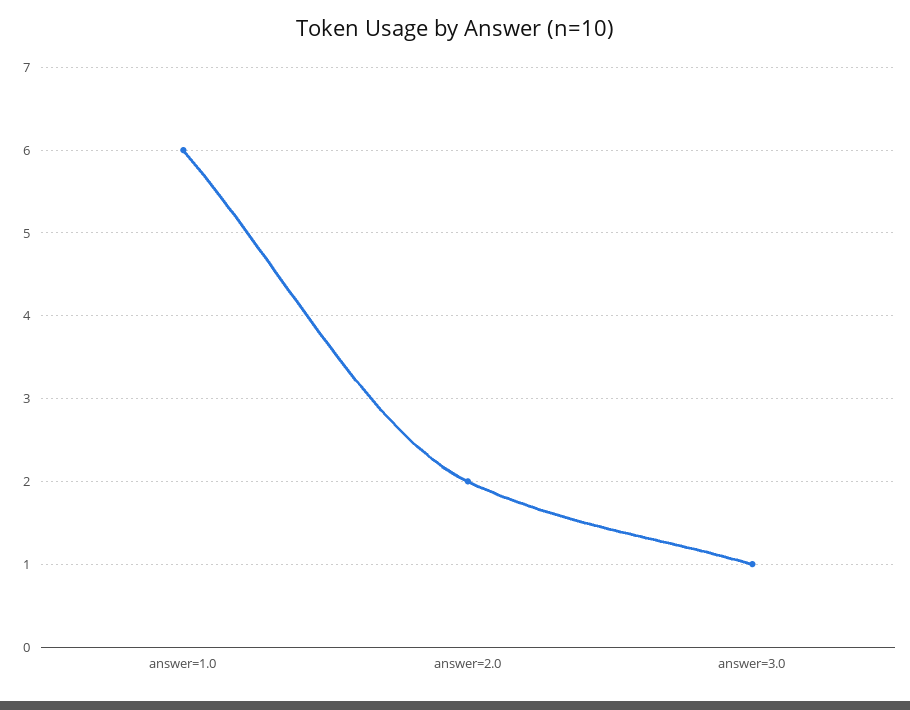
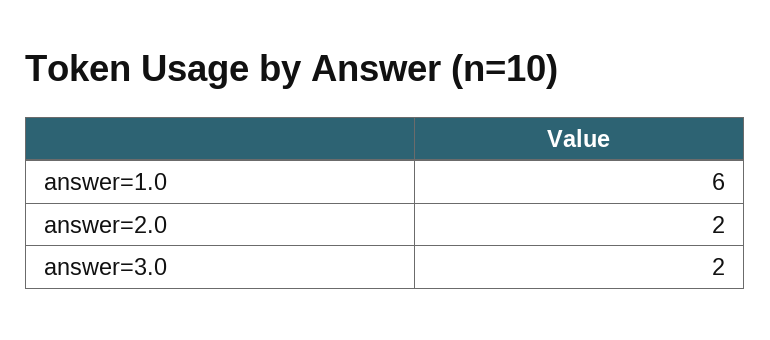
answer=3.0: 1 -> 2

